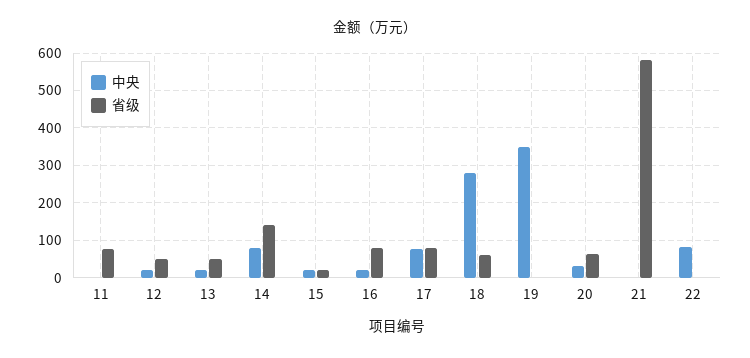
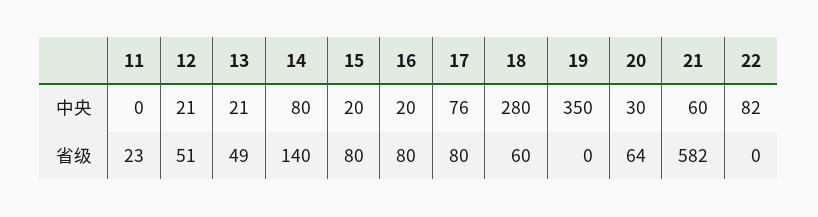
省级, 11: 80 -> 23
省级, 15: 20 -> 80
中央, 21: 0 -> 60

